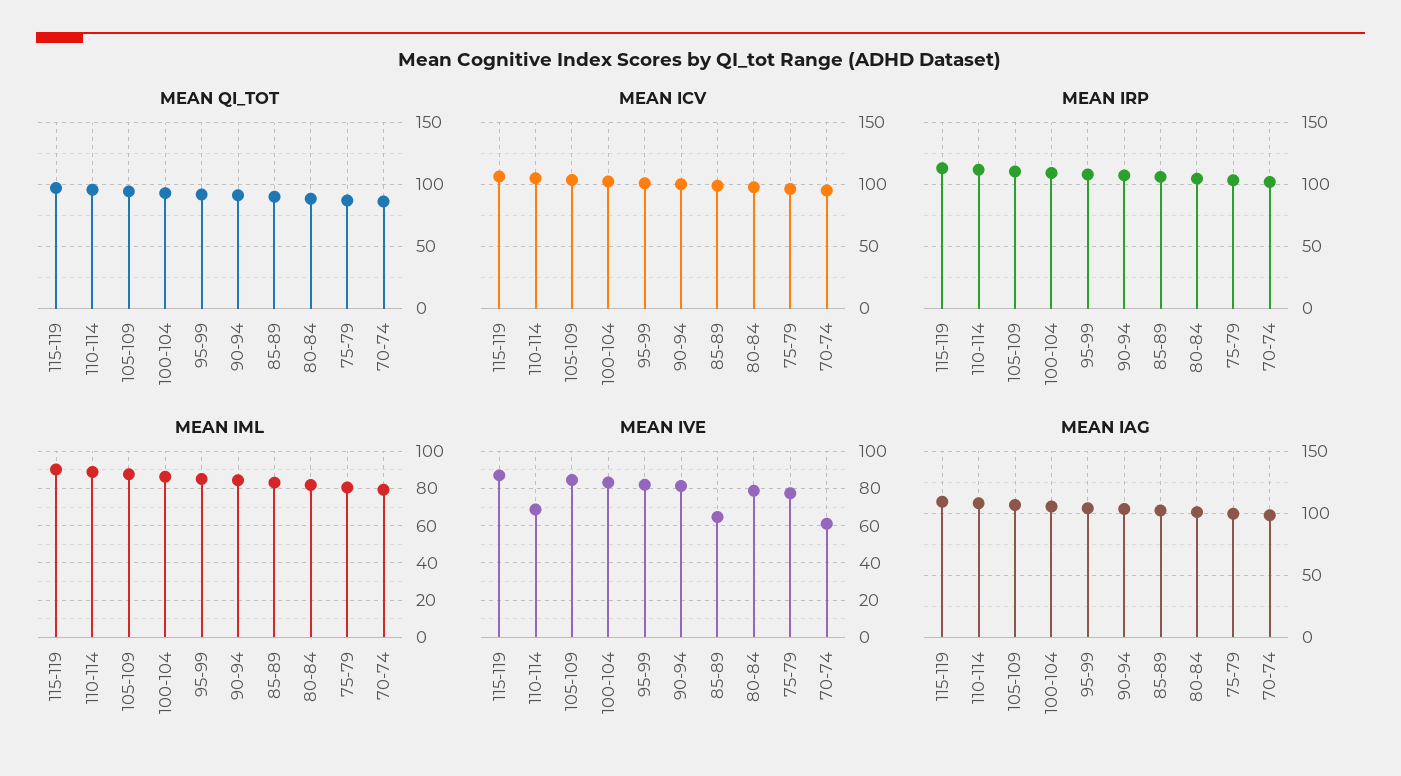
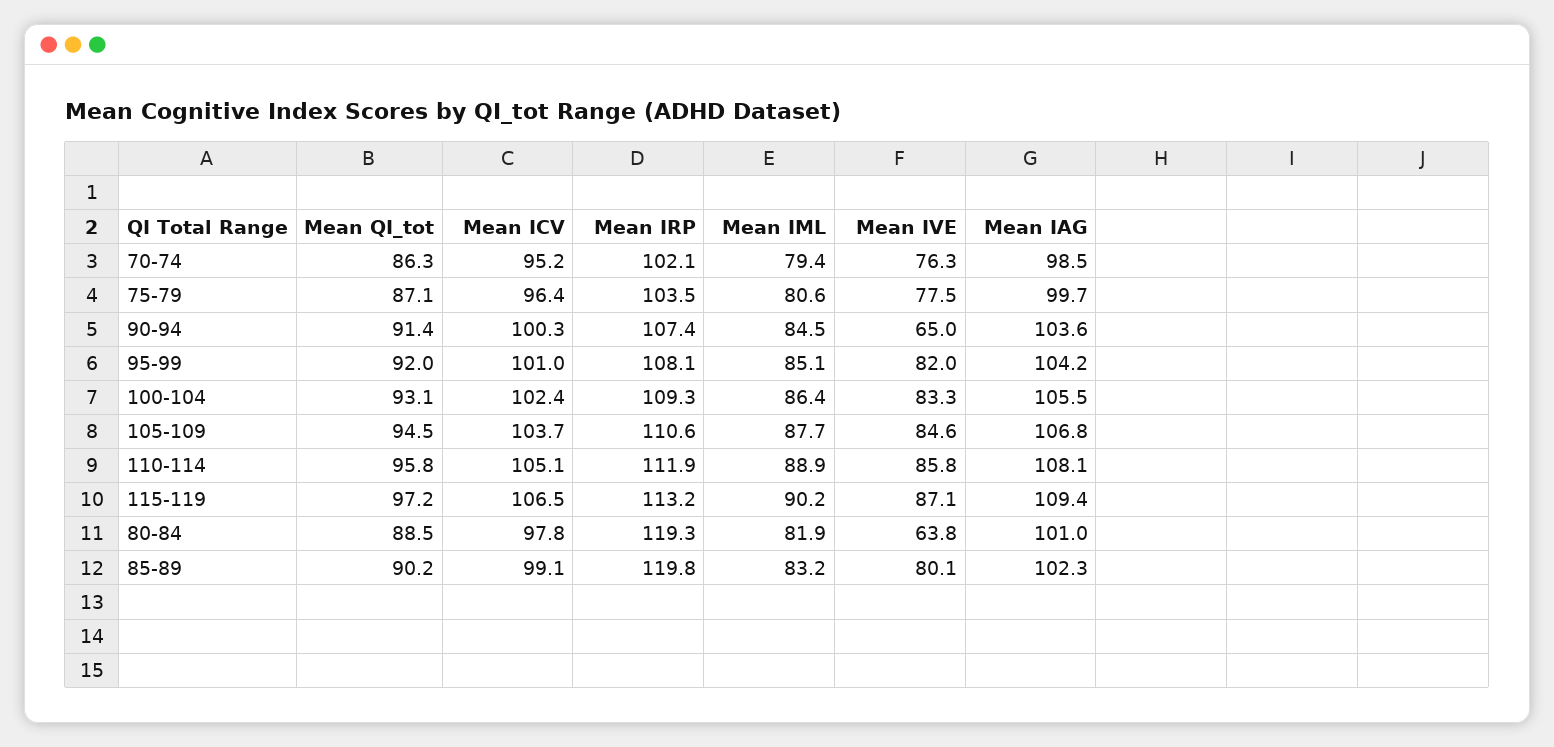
MEAN IRP, 85-89: 105 -> 119.8
MEAN IRP, 80-84: 105 -> 119.3
MEAN IVE, 110-114: 70 -> 85.8
MEAN IVE, 90-94: 80 -> 65
MEAN IVE, 85-89: 65 -> 80.1
MEAN IVE, 80-84: 80 -> 63.8
MEAN IVE, 70-74: 60 -> 76.3

